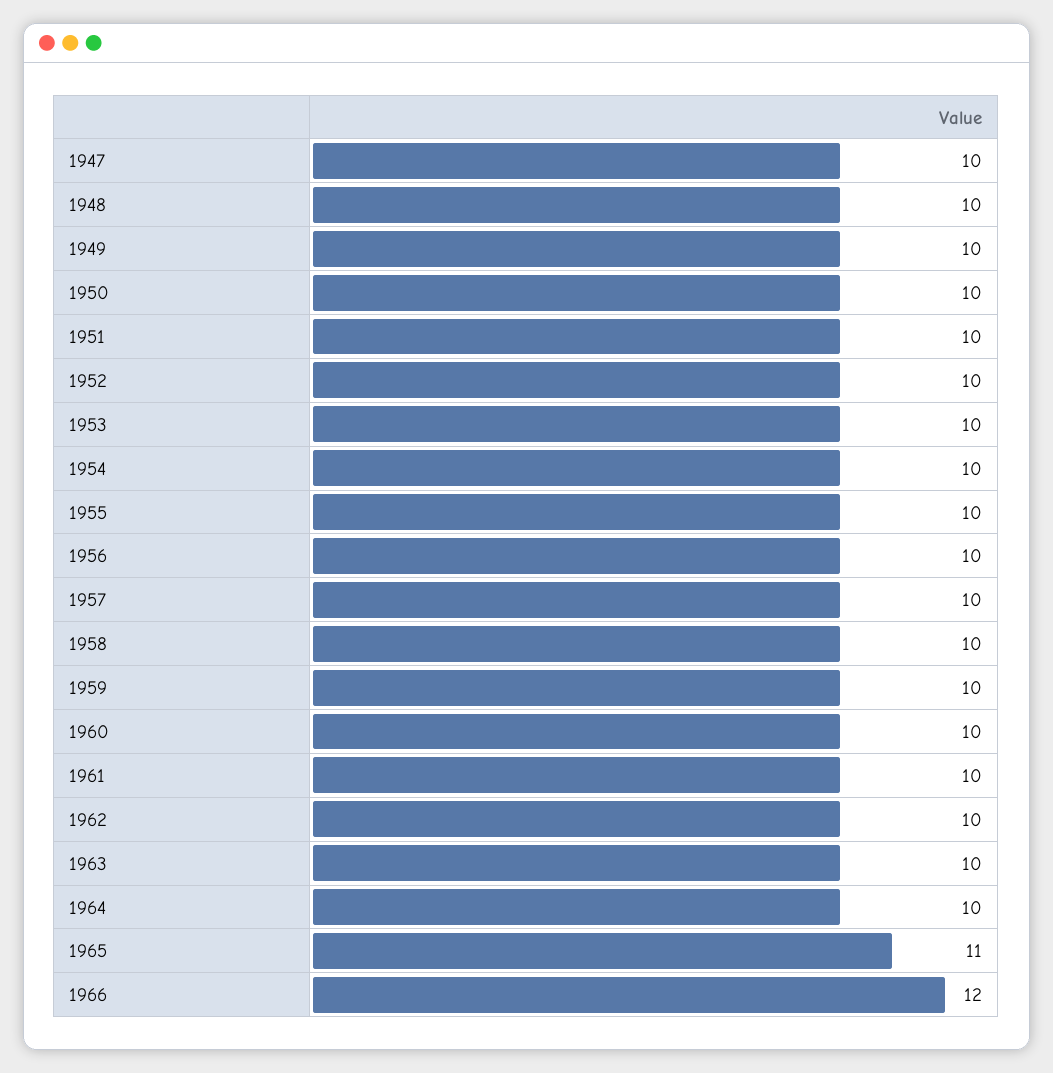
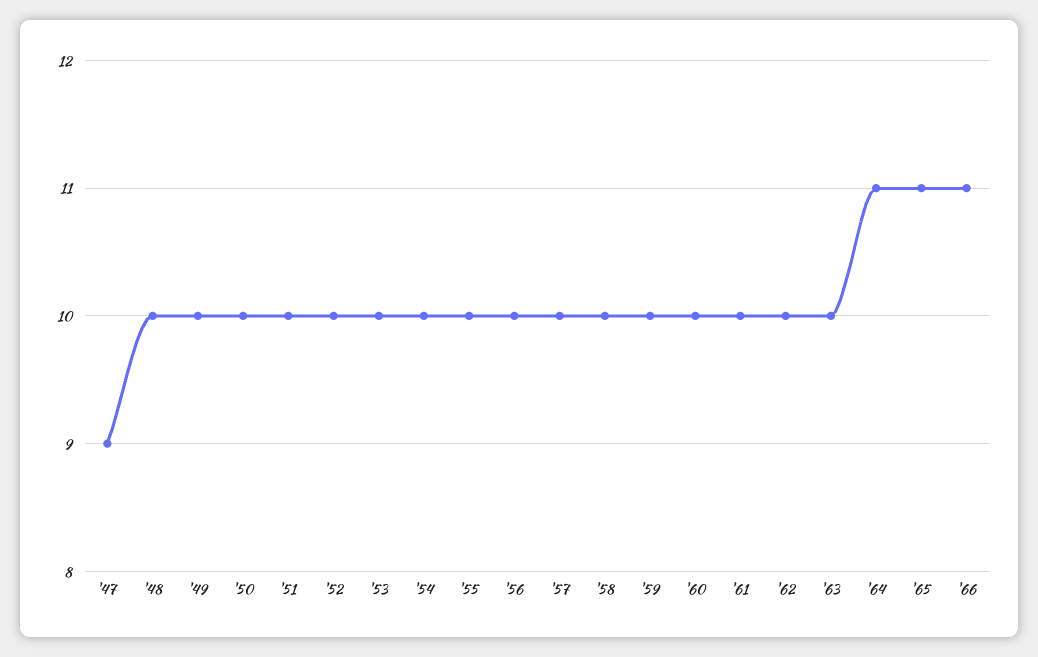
1947: 10 -> 9
1964: 10 -> 11
1966: 12 -> 11

